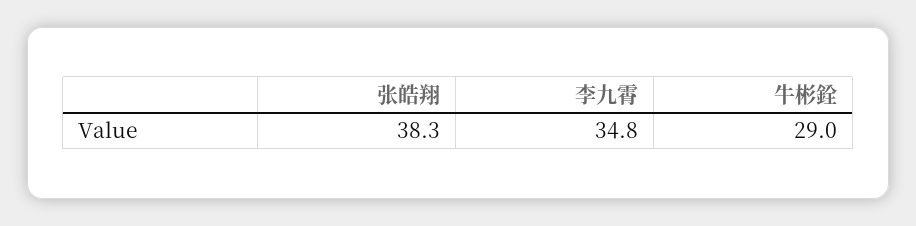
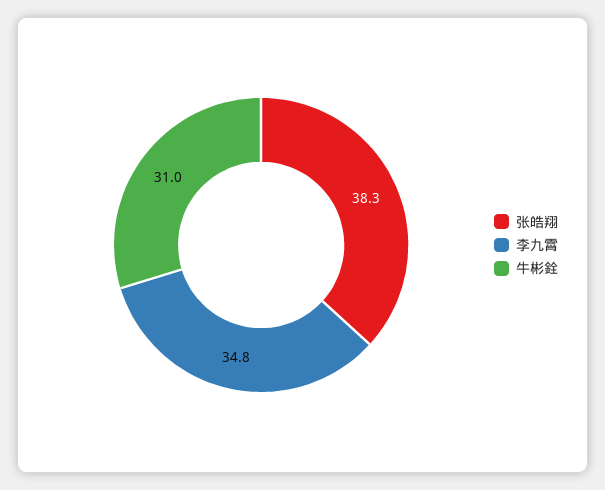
牛彬銓: 29 -> 31

